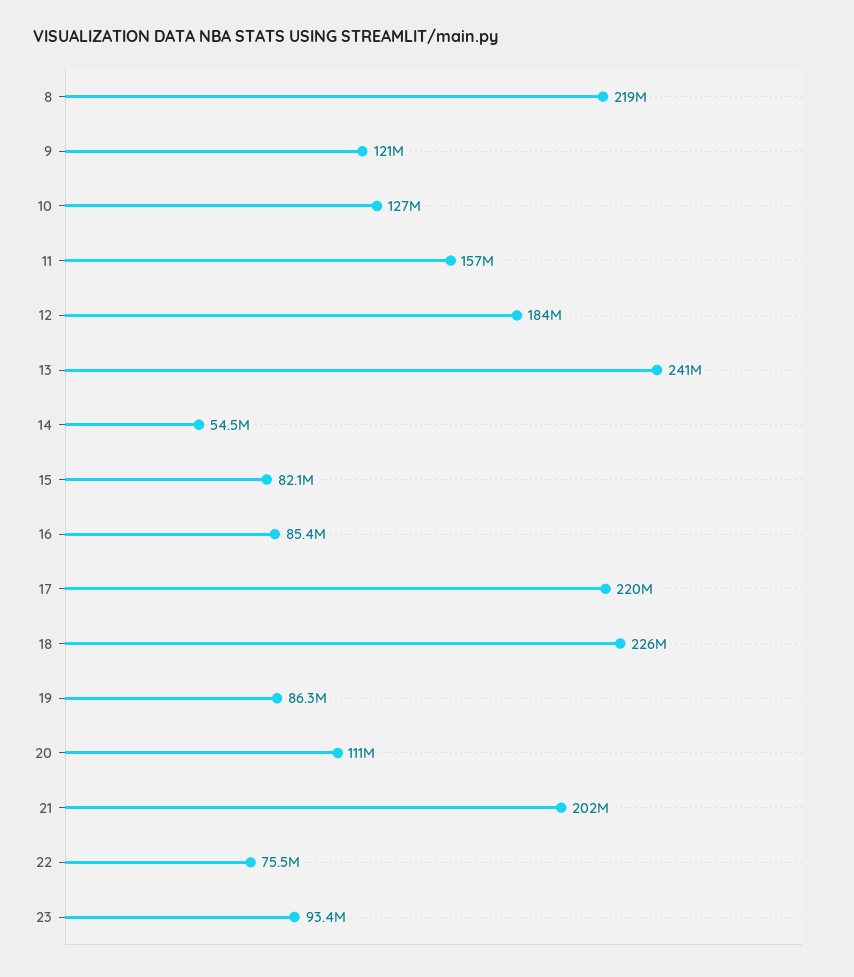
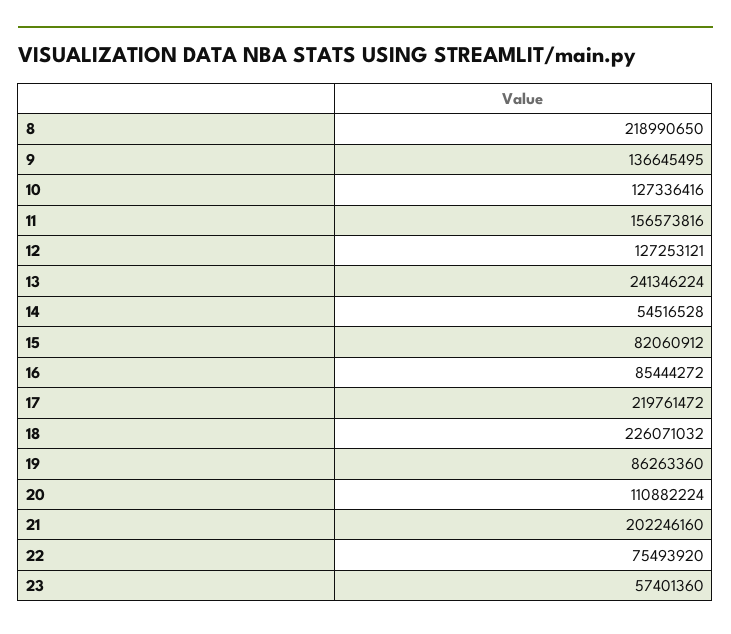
9: 121000000 -> 136645495
12: 184000000 -> 127253121
23: 93400000 -> 57401360

